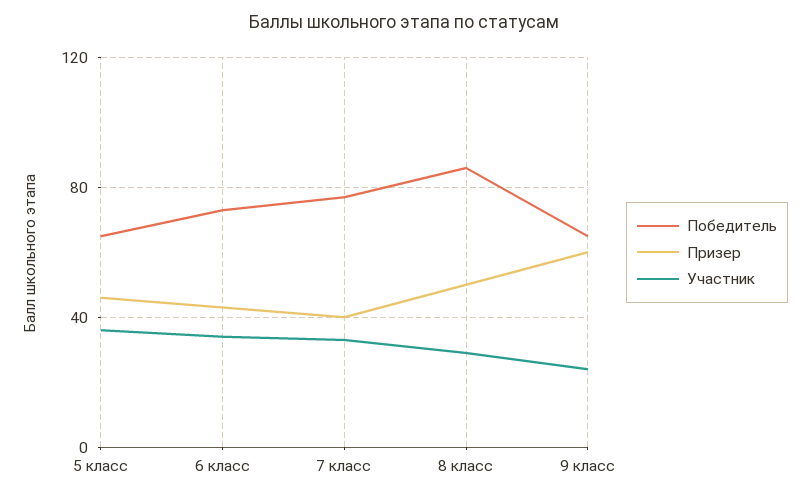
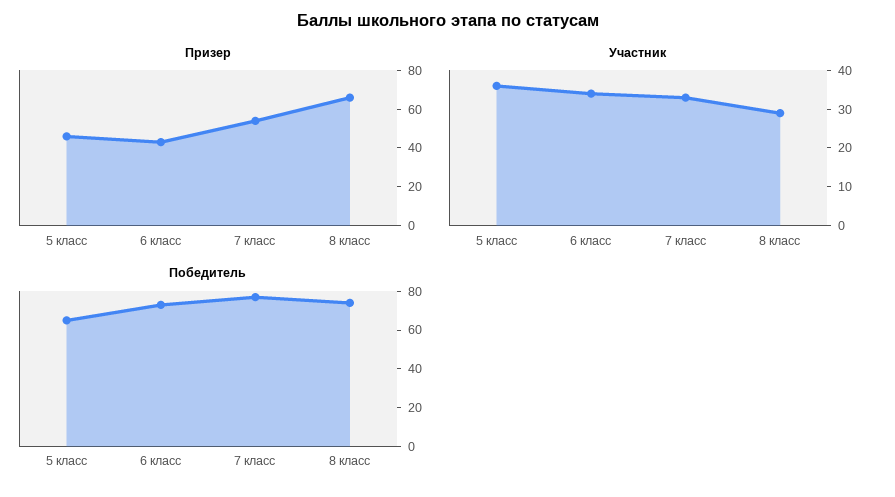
Призер, 7 класс: 40 -> 55
Победитель, 8 класс: 85 -> 75
Призер, 8 класс: 50 -> 65
Победитель, 9 класс: 65 -> none
Призер, 9 класс: 60 -> none
Участник, 9 класс: 25 -> none

